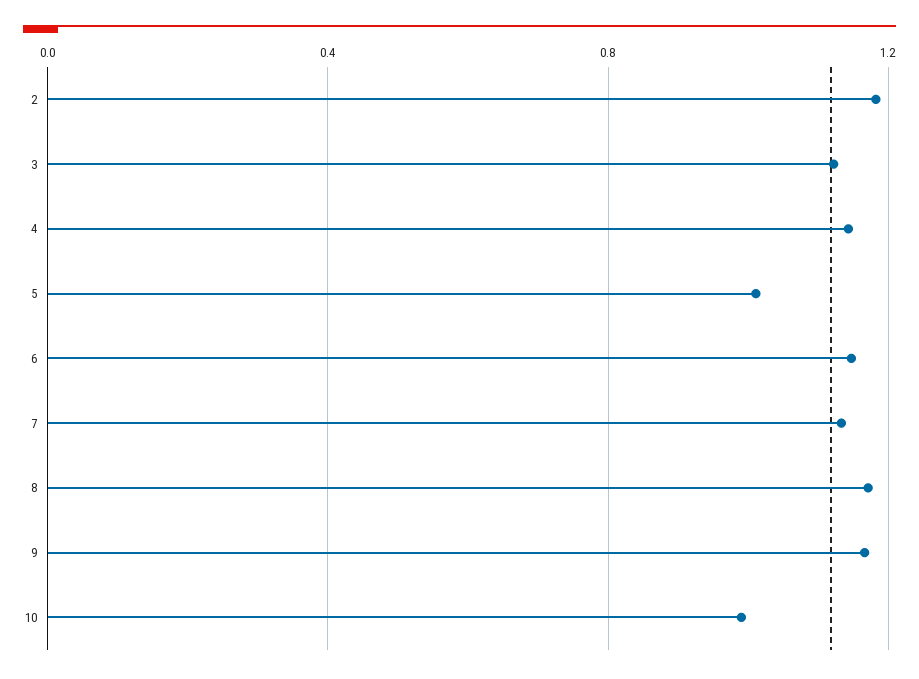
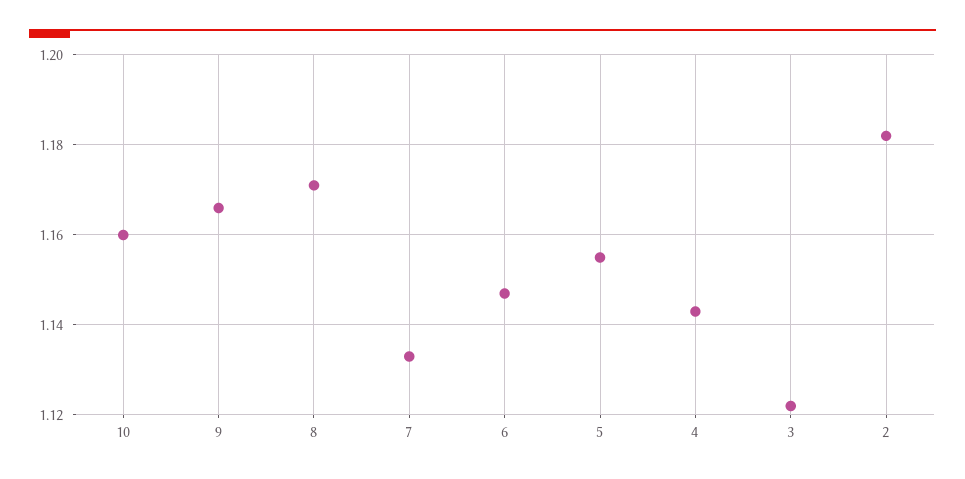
5: 1 -> 1.155
10: 1 -> 1.16

